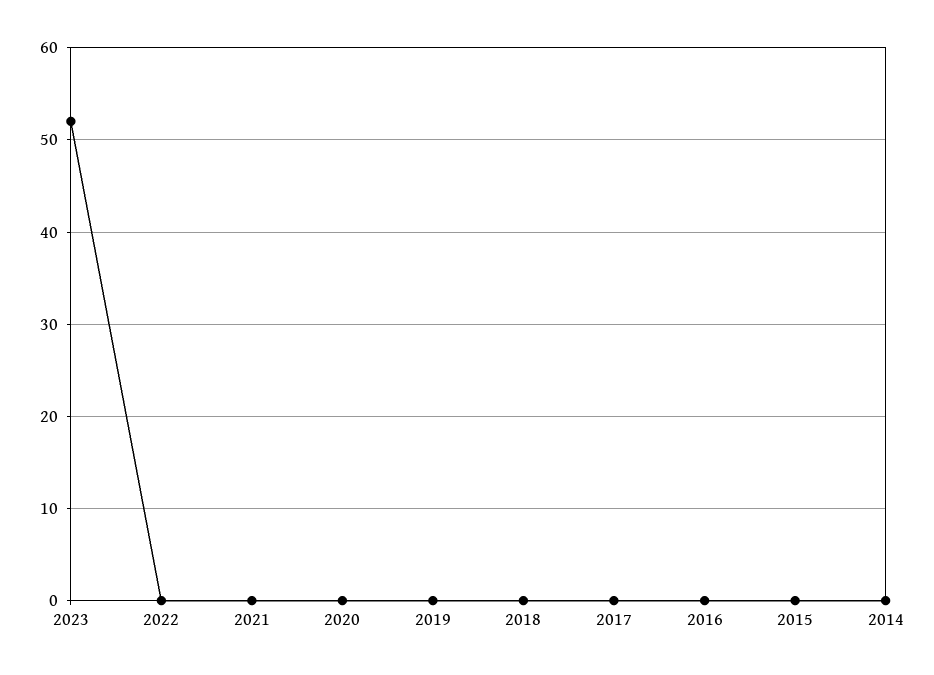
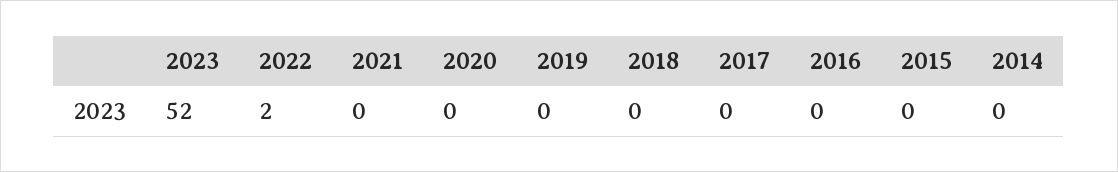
2022: 0 -> 2

